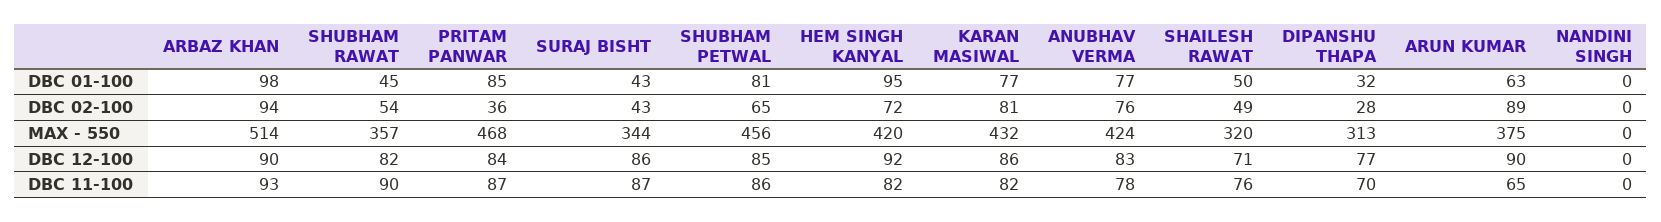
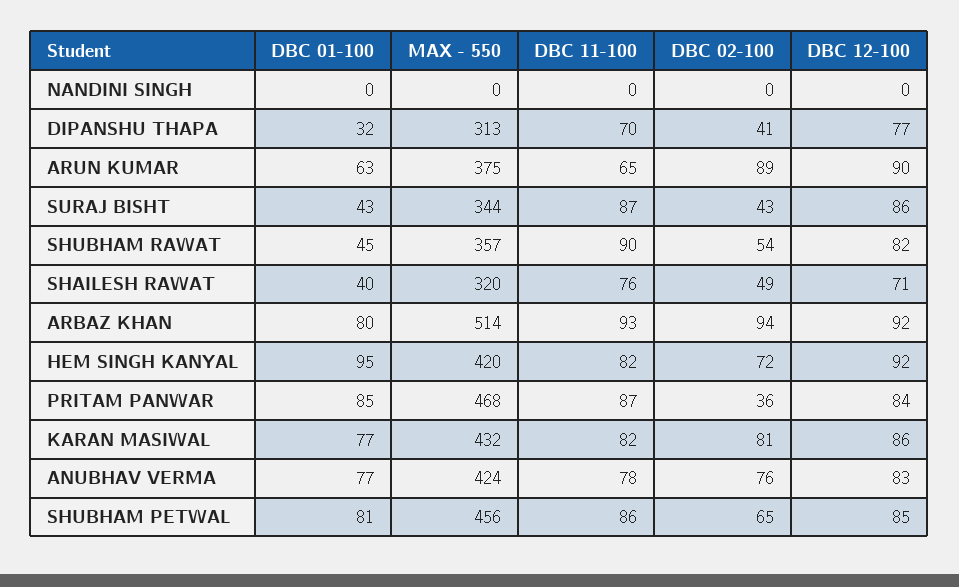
ARBAZ KHAN, DBC 01-100: 98 -> 80
SHAILESH RAWAT, DBC 01-100: 50 -> 40
DIPANSHU THAPA, DBC 02-100: 28 -> 41
ARBAZ KHAN, DBC 12-100: 90 -> 92

